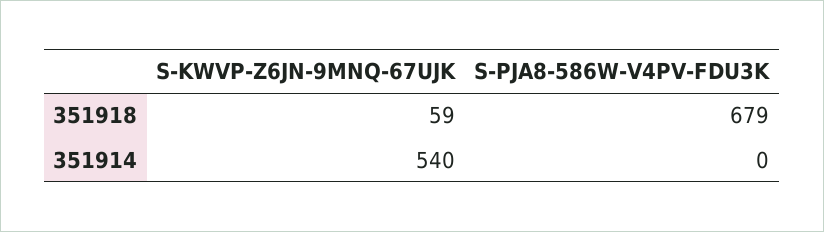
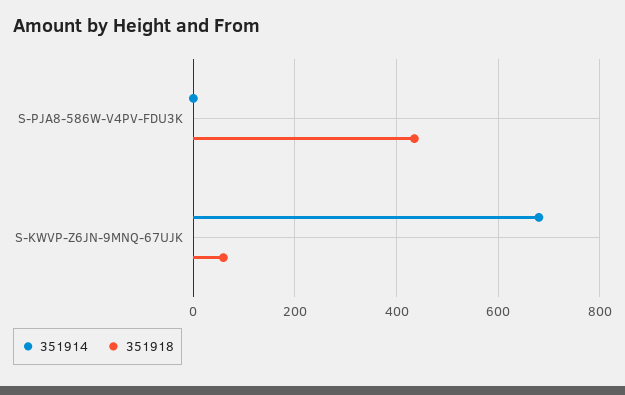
351918, S-PJA8-586W-V4PV-FDU3K: 679 -> 440
351914, S-KWVP-Z6JN-9MNQ-67UJK: 540 -> 680

